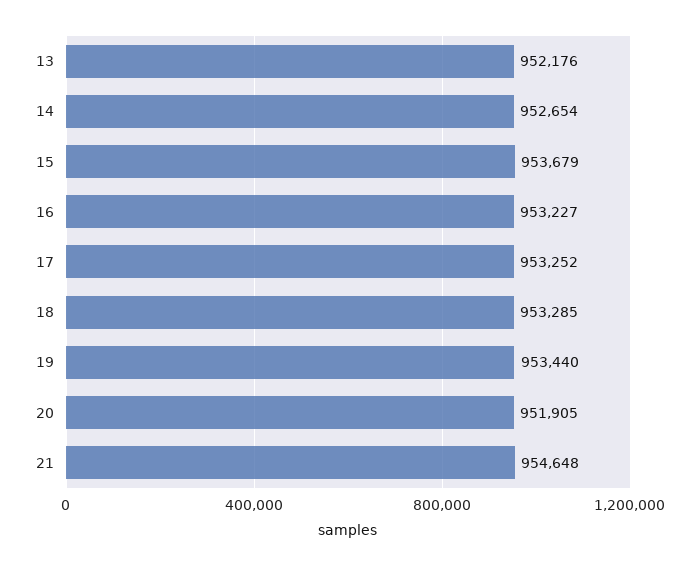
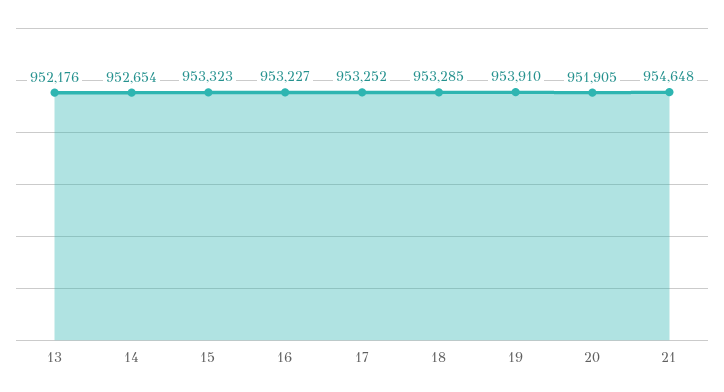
15: 953679 -> 953323
19: 953440 -> 953910

